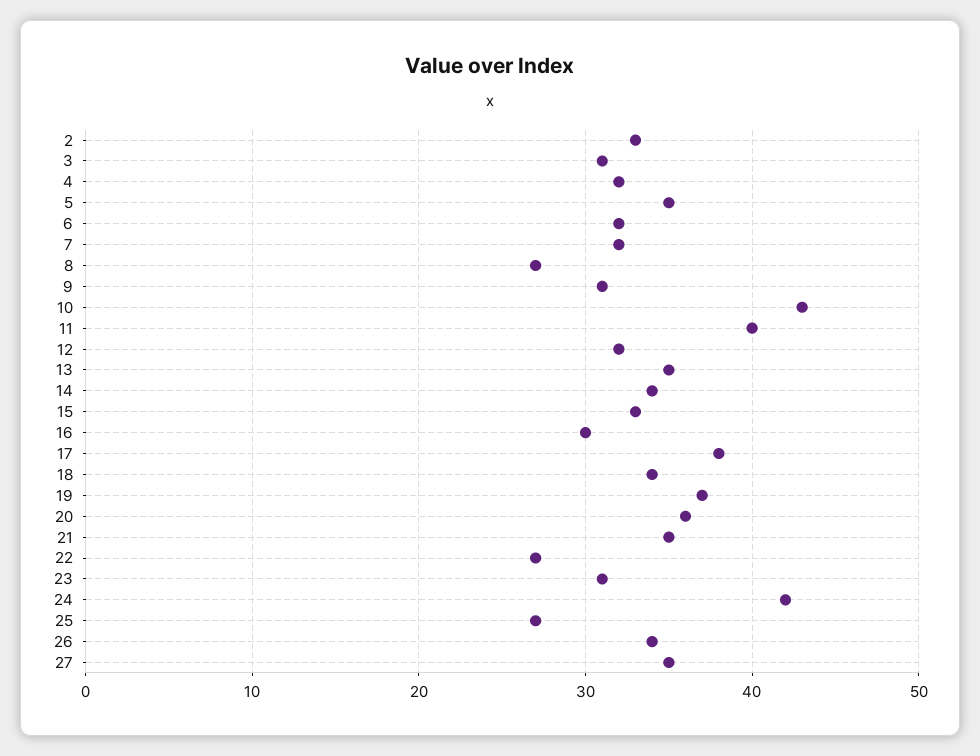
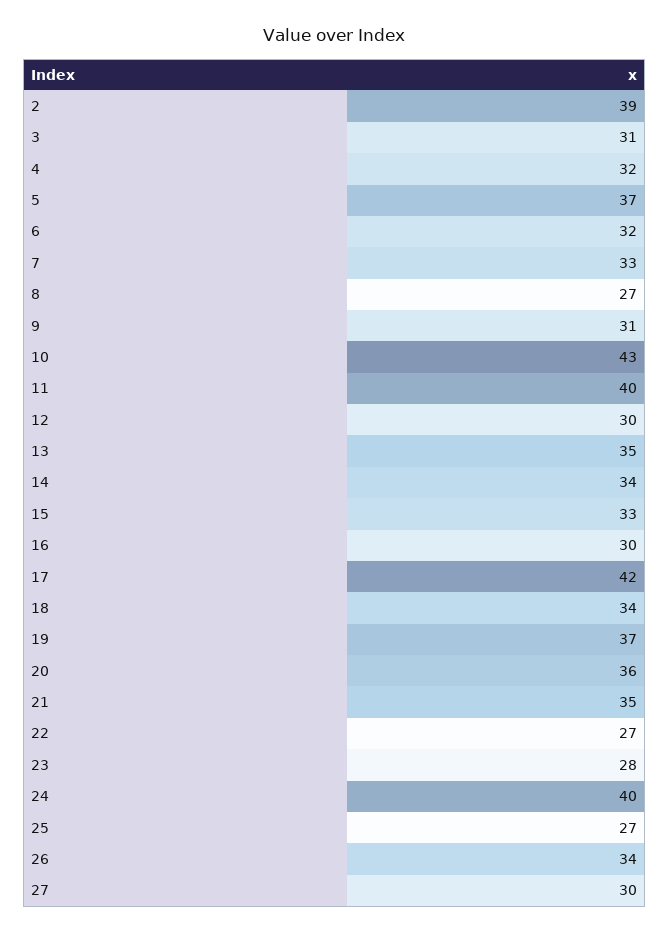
2: 33 -> 39
5: 35 -> 37
7: 32 -> 33
12: 32 -> 30
17: 38 -> 42
23: 31 -> 28
24: 42 -> 40
27: 35 -> 30

